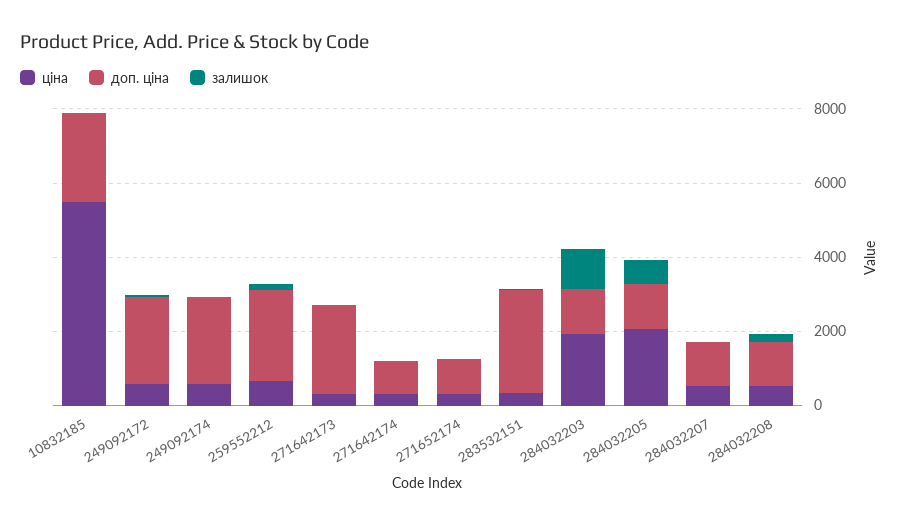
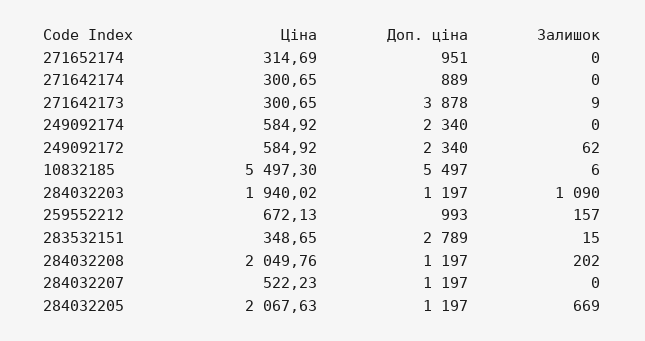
доп. ціна, 10832185: 2500 -> 5497
доп. ціна, 259552212: 2500 -> 993
доп. ціна, 271642173: 2500 -> 3878
ціна, 284032208: 500 -> 2049.76

